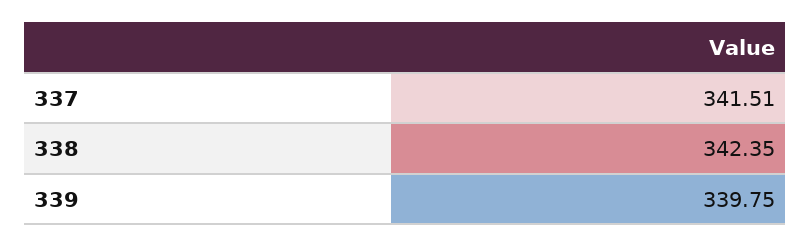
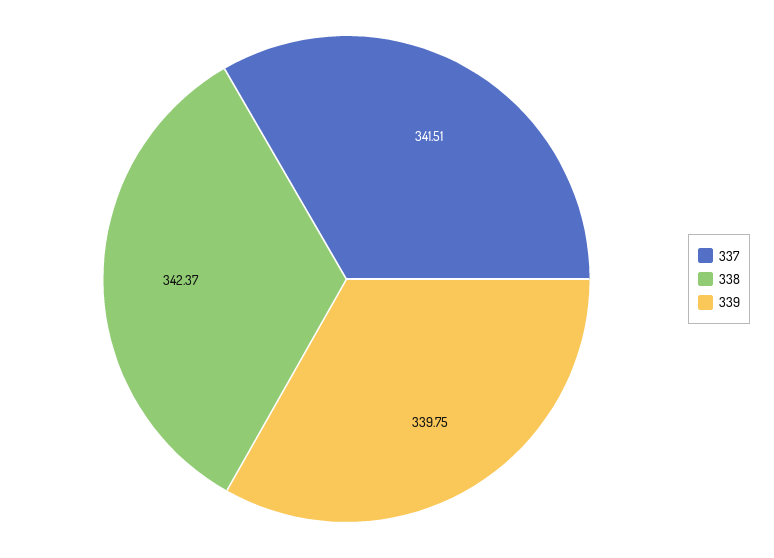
338: 342.35 -> 342.37

